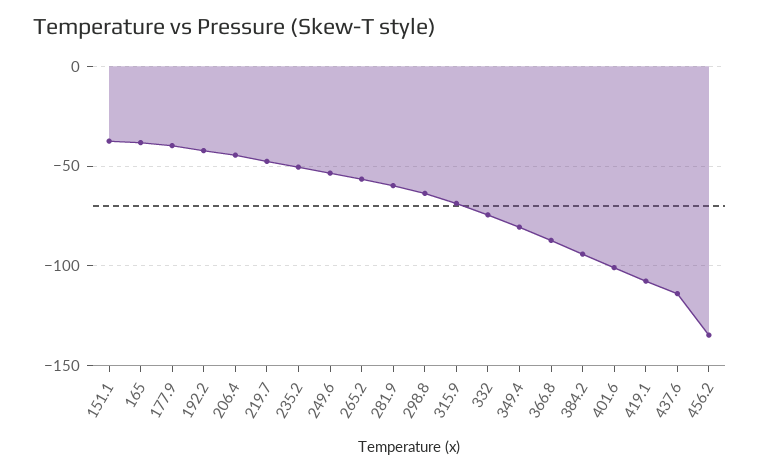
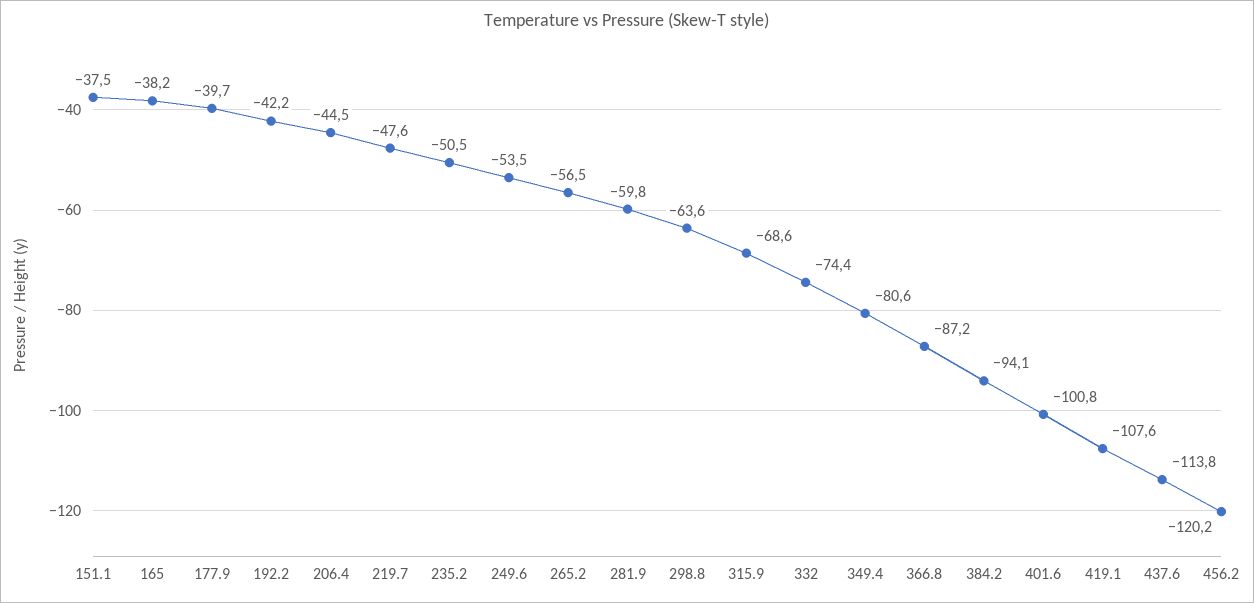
456.2: -135 -> -120.2

